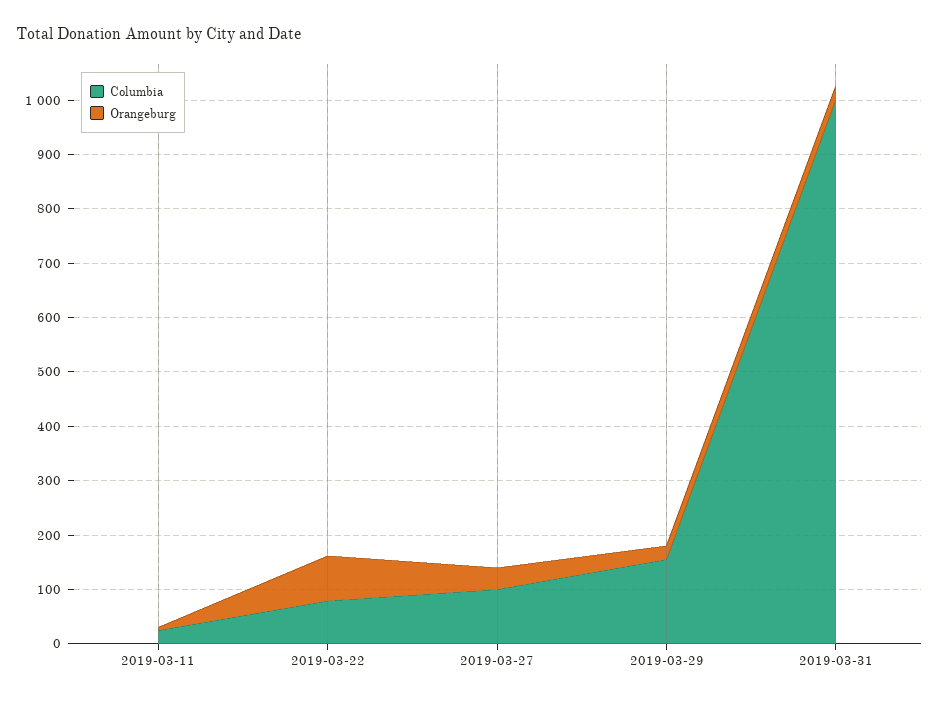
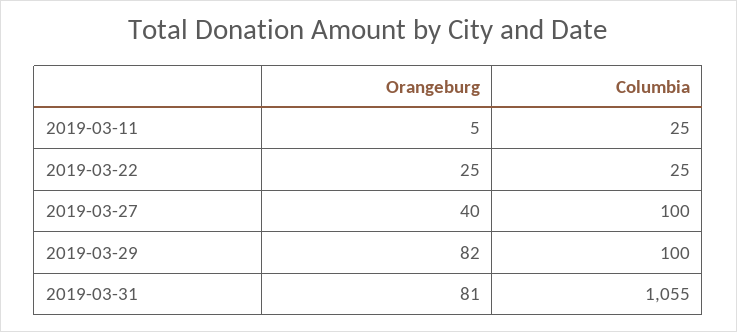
Columbia, 2019-03-22: 80 -> 25
Orangeburg, 2019-03-22: 80 -> 25
Columbia, 2019-03-29: 160 -> 100
Orangeburg, 2019-03-29: 20 -> 82
Columbia, 2019-03-31: 1000 -> 1055
Orangeburg, 2019-03-31: 20 -> 81

